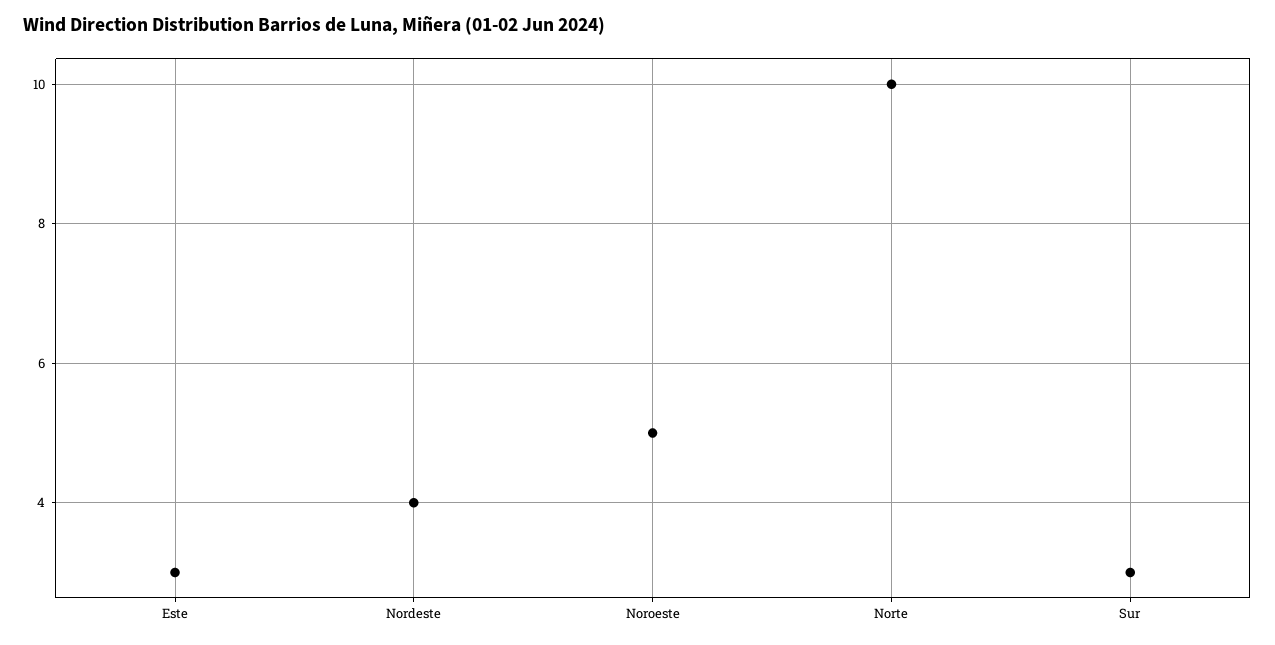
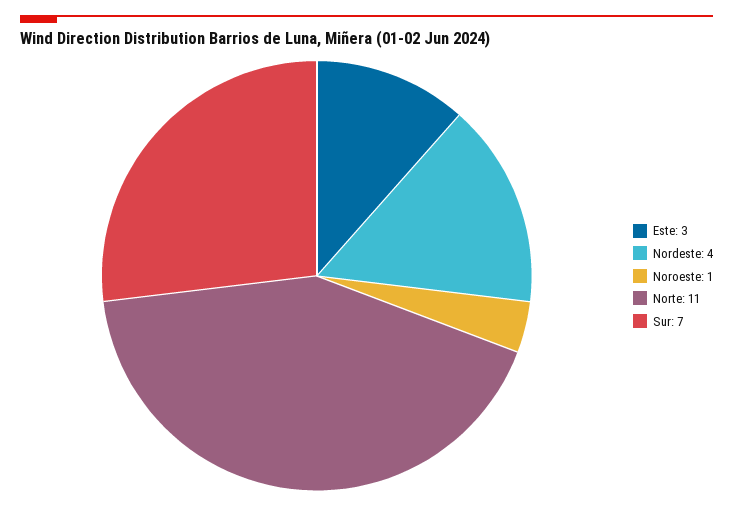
Noroeste: 5 -> 1
Norte: 10 -> 11
Sur: 3 -> 7

